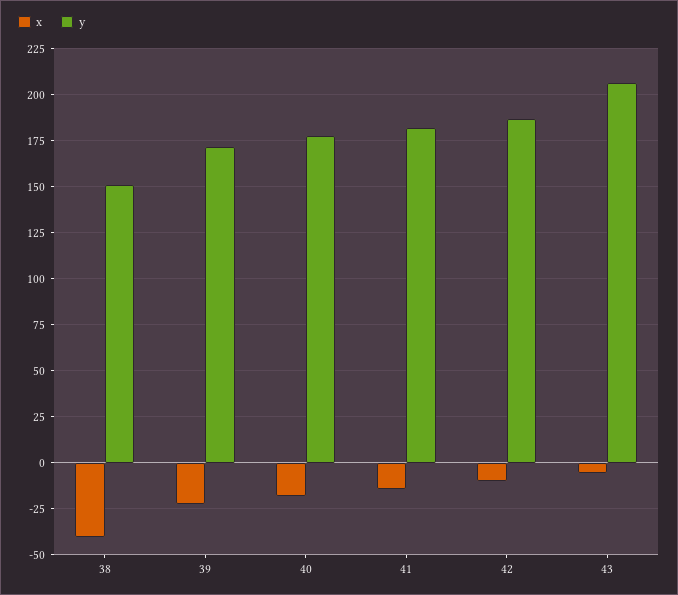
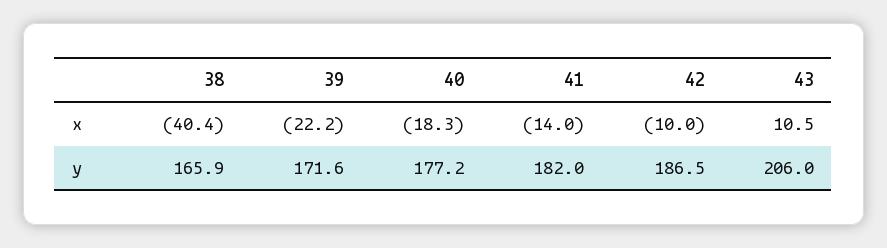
y, 38: 150 -> 165.9
x, 43: -5 -> 10.5

